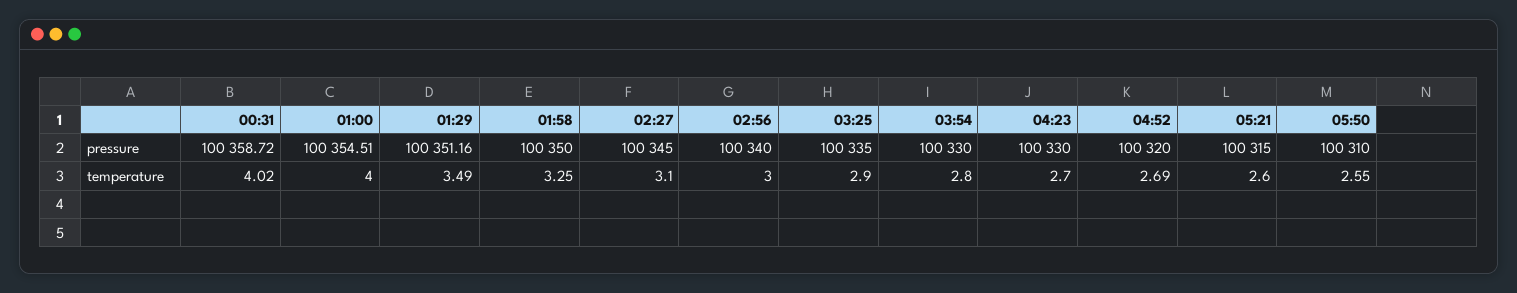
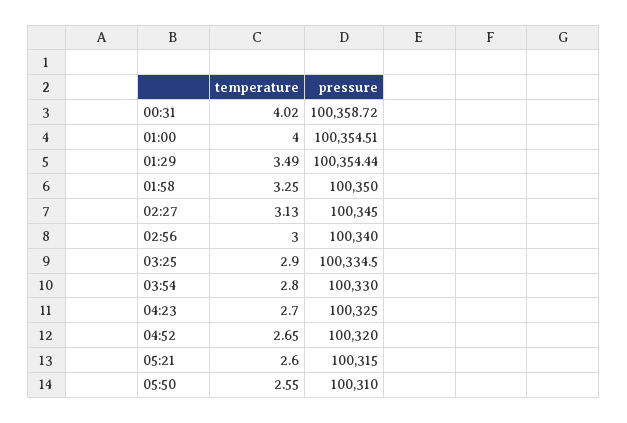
01:29, pressure: 100351.16 -> 100354.44
03:25, pressure: 100335 -> 100334.5
04:23, pressure: 100330 -> 100325
02:27, temperature: 3.1 -> 3.13
04:52, temperature: 2.69 -> 2.65

